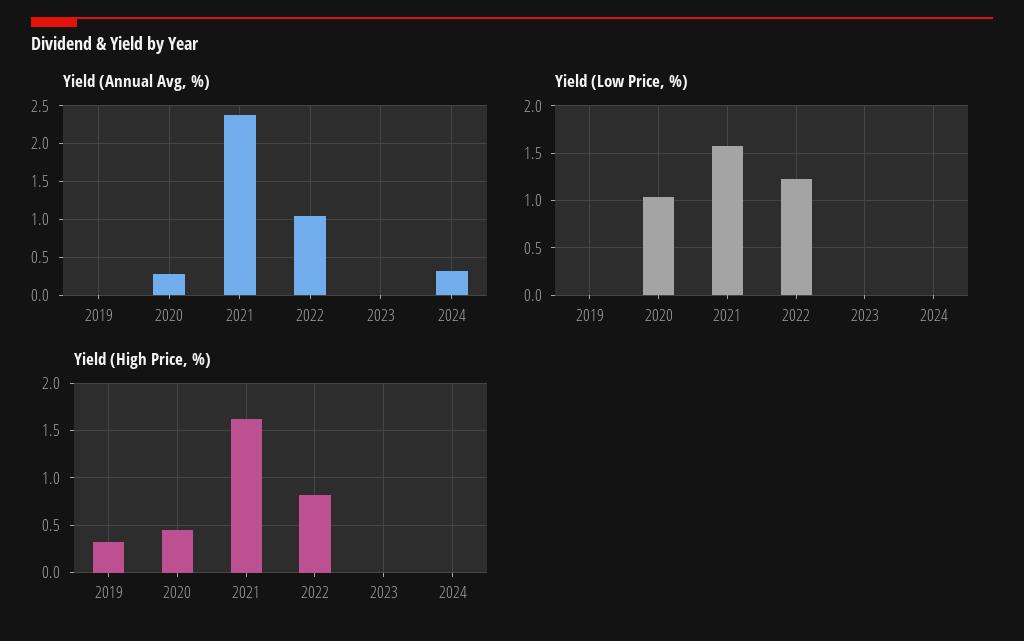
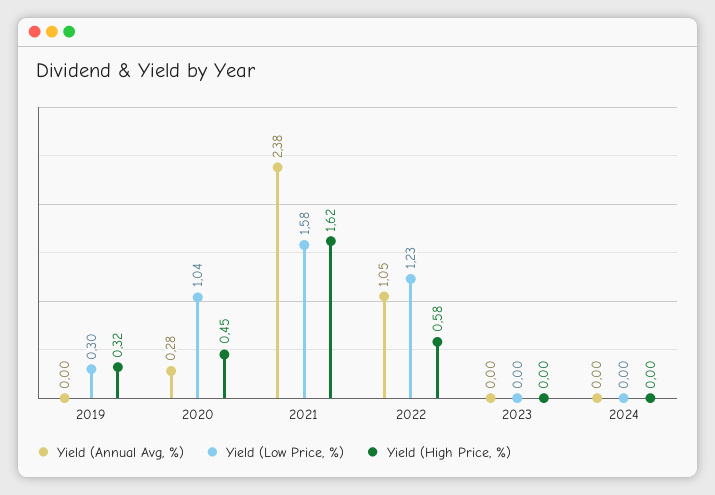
Yield (Annual Avg, %), 2024: 0.3 -> 0
Yield (Low Price, %), 2019: 0 -> 0.3
Yield (High Price, %), 2022: 0.8 -> 0.58

